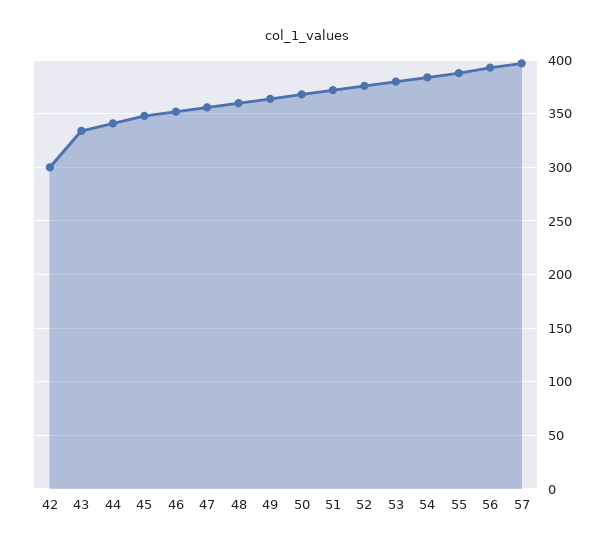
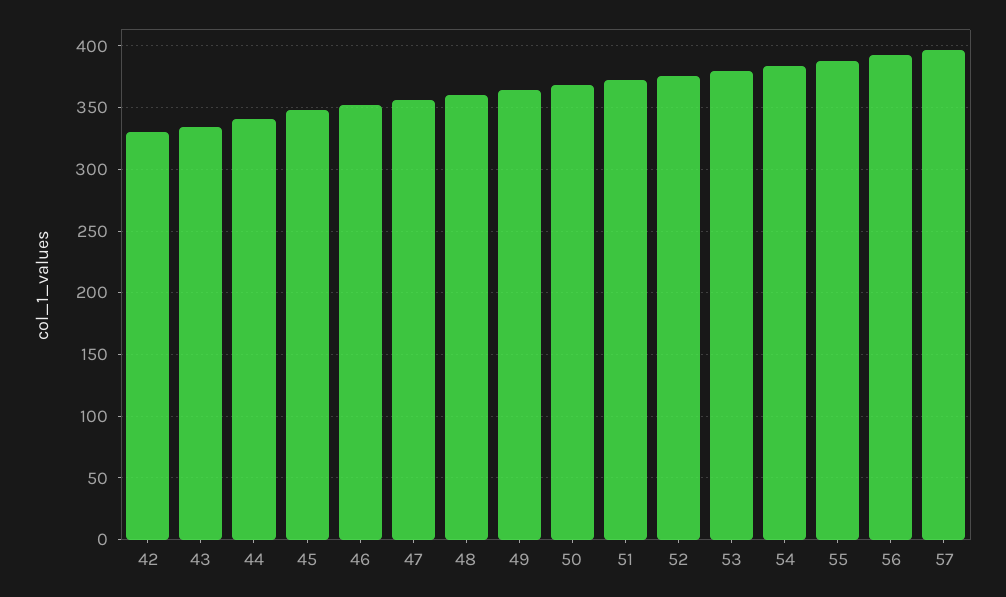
42: 300 -> 330

